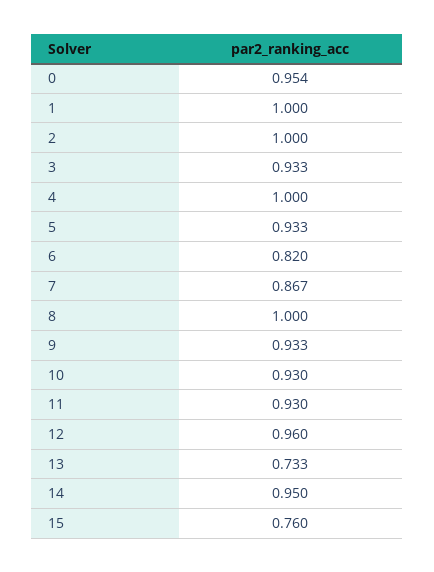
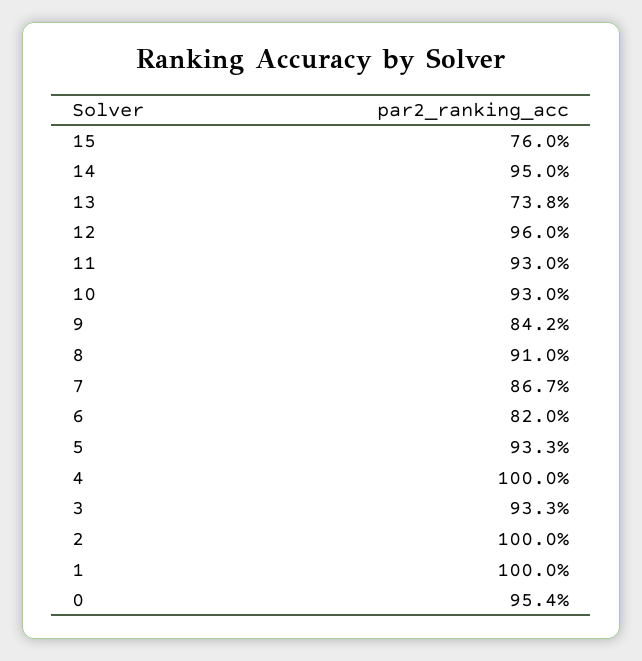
8: 1 -> 0.91
9: 0.933 -> 0.842
13: 0.733 -> 0.738

